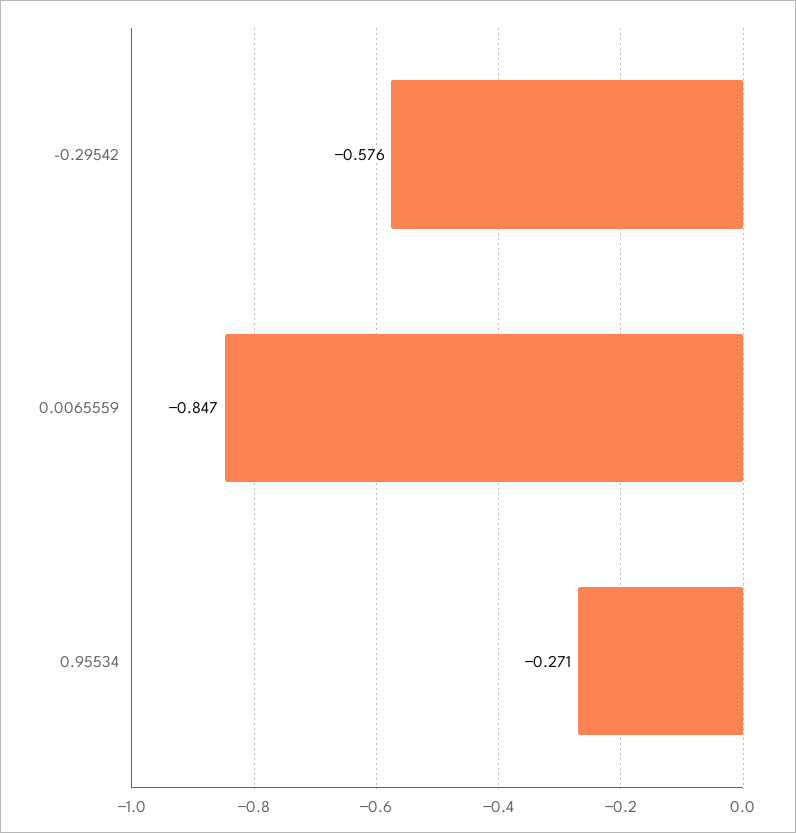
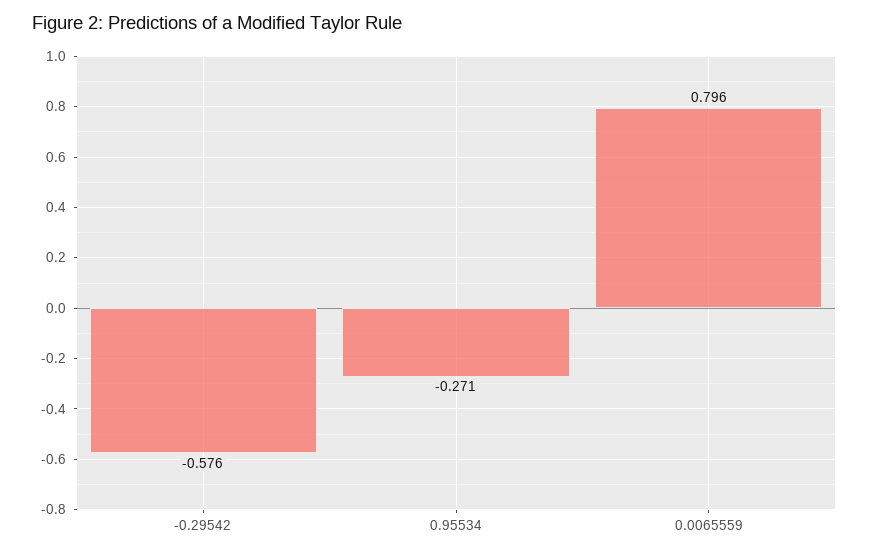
0.0065559: -0.847 -> 0.796

